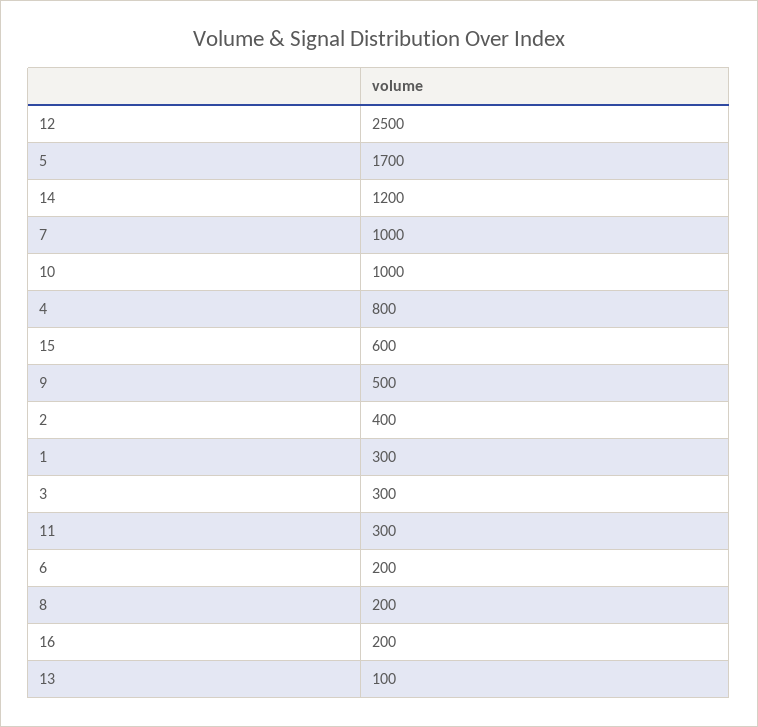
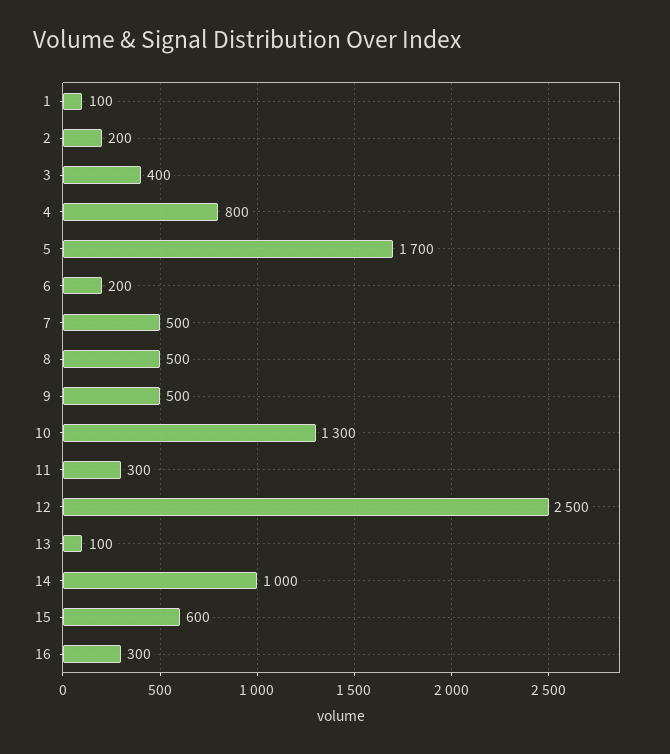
14: 1200 -> 1000
7: 1000 -> 500
10: 1000 -> 1300
2: 400 -> 200
1: 300 -> 100
3: 300 -> 400
8: 200 -> 500
16: 200 -> 300

